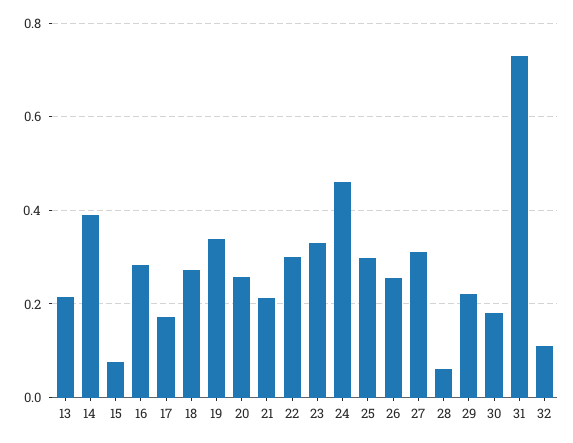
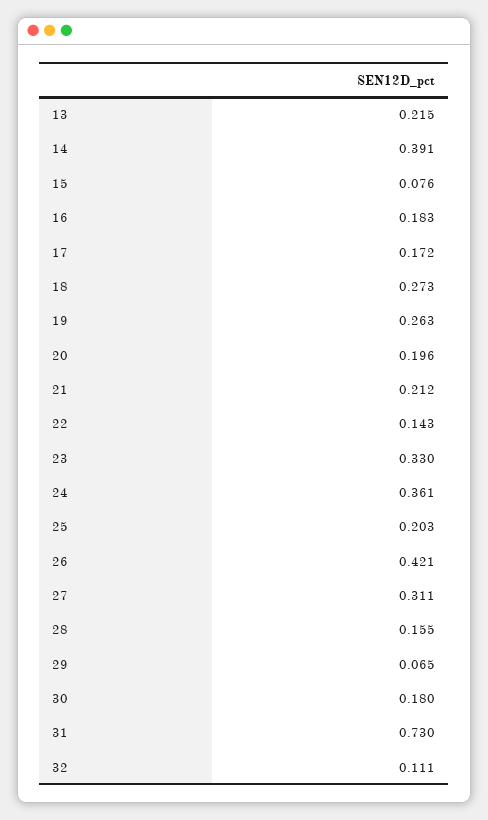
16: 0.28 -> 0.183
19: 0.34 -> 0.263
20: 0.26 -> 0.196
22: 0.3 -> 0.143
24: 0.46 -> 0.361
25: 0.3 -> 0.203
26: 0.26 -> 0.421
28: 0.06 -> 0.155
29: 0.22 -> 0.065

